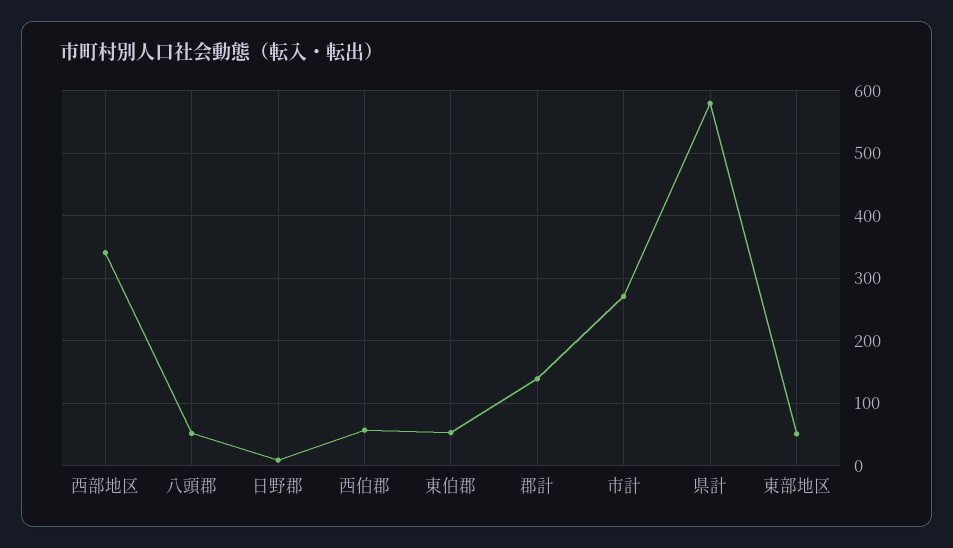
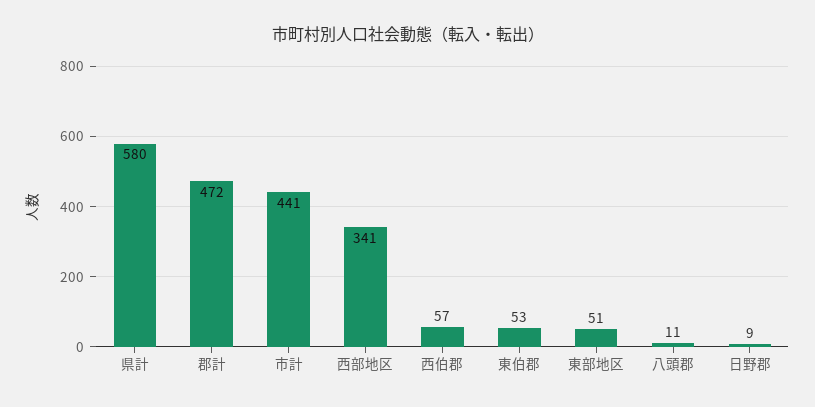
八頭郡: 50 -> 11
郡計: 140 -> 472
市計: 270 -> 441

